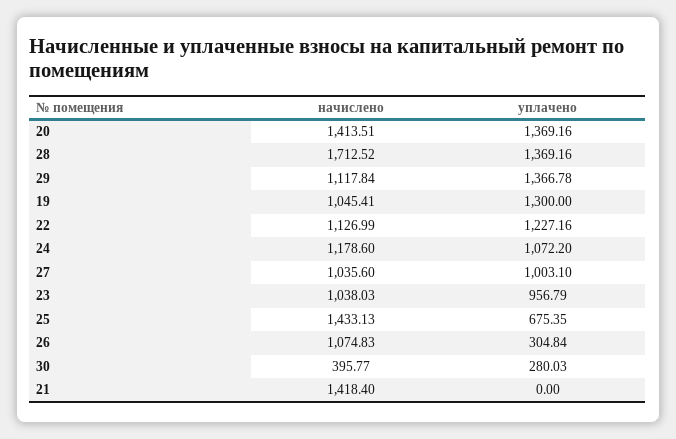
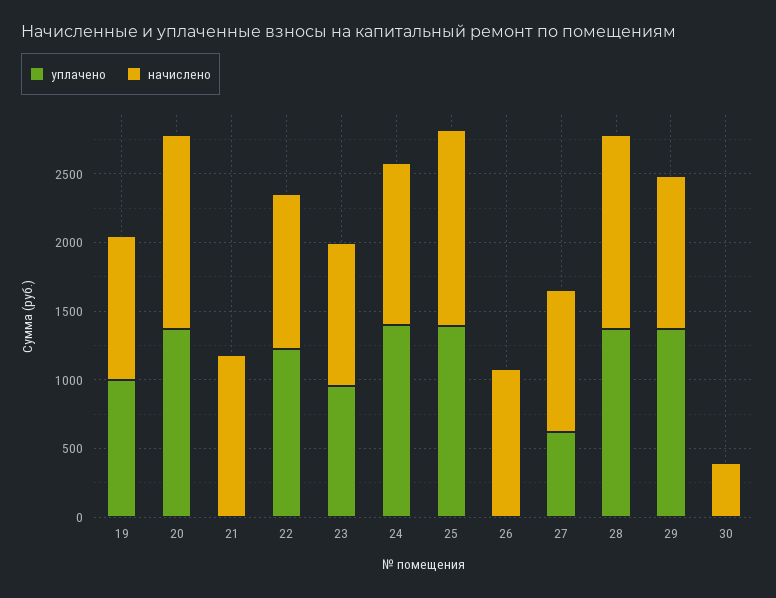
начислено, 28: 1712.52 -> 1400
уплачено, 19: 1300 -> 1000
уплачено, 24: 1072.2 -> 1400
уплачено, 27: 1003.1 -> 600
уплачено, 25: 675.35 -> 1400
уплачено, 26: 304.84 -> 0
уплачено, 30: 280.03 -> 0
начислено, 21: 1418.4 -> 1200

